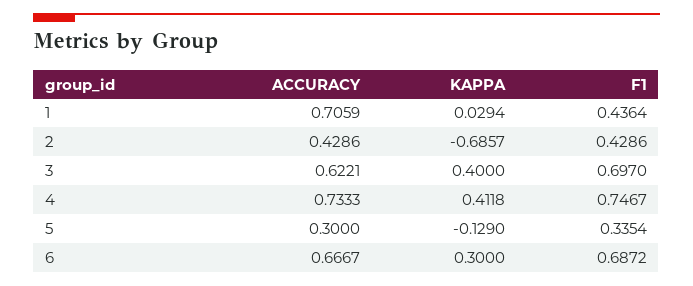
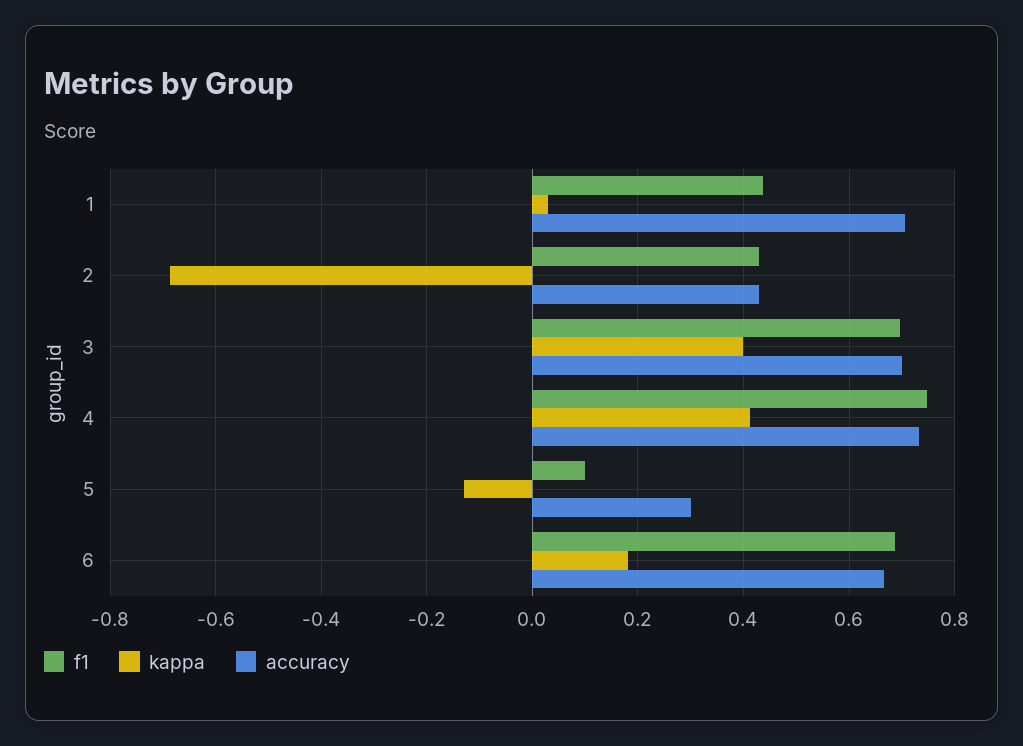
ACCURACY, 3: 0.6221 -> 0.7
F1, 5: 0.3354 -> 0.1
KAPPA, 6: 0.3 -> 0.18

